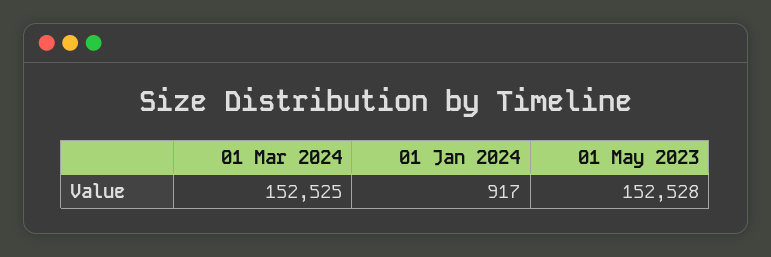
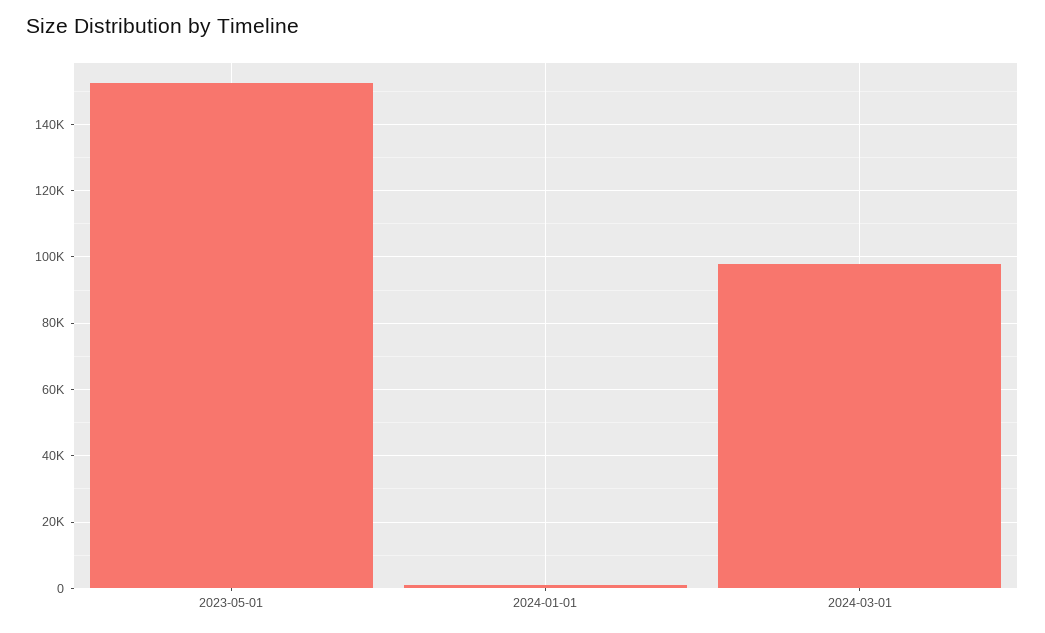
01 Mar 2024: 152525 -> 98000

